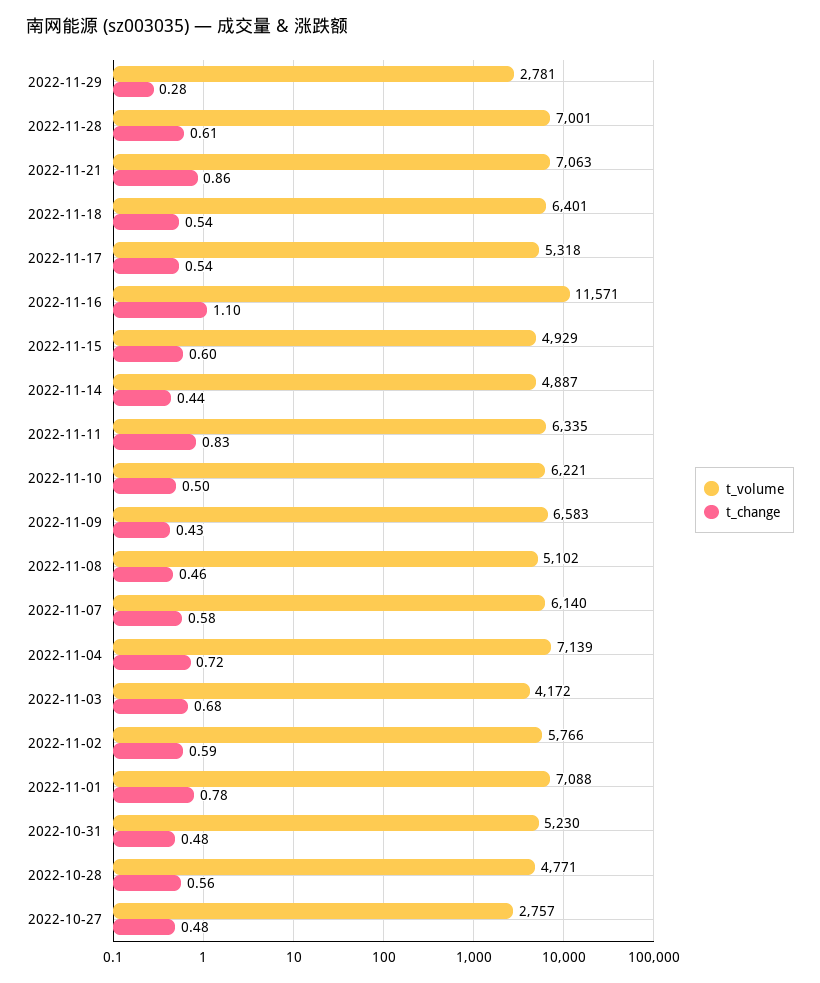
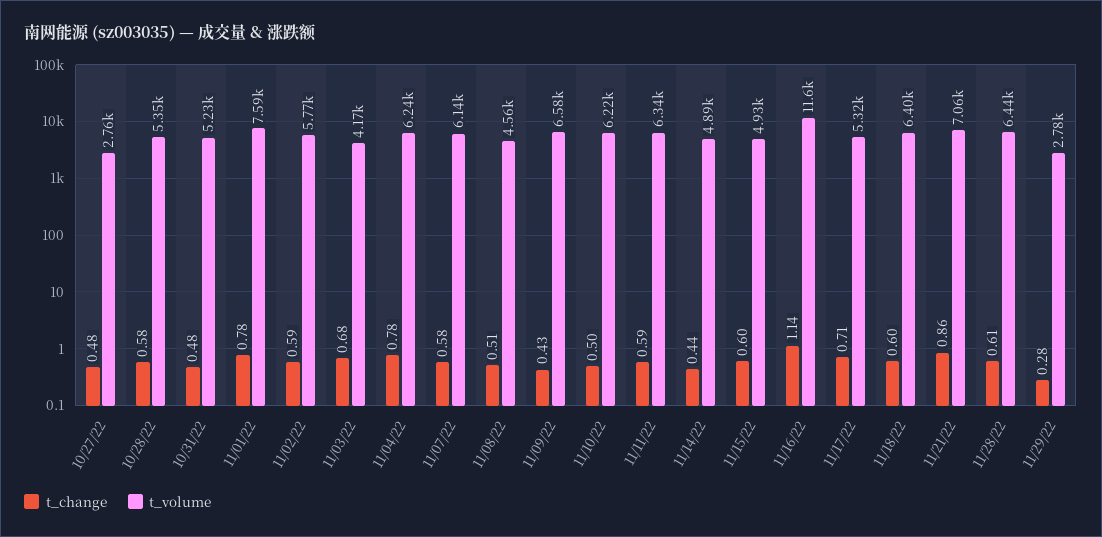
t_volume, 2022-11-28: 7001 -> 6440
t_change, 2022-11-18: 0.54 -> 0.6
t_change, 2022-11-17: 0.54 -> 0.71
t_change, 2022-11-16: 1.1 -> 1.14
t_change, 2022-11-11: 0.83 -> 0.59
t_volume, 2022-11-08: 5102 -> 4560
t_change, 2022-11-08: 0.46 -> 0.51
t_volume, 2022-11-04: 7139 -> 6240
t_change, 2022-11-04: 0.72 -> 0.78
t_volume, 2022-11-01: 7088 -> 7590
t_volume, 2022-10-28: 4771 -> 5350
t_change, 2022-10-28: 0.56 -> 0.58

